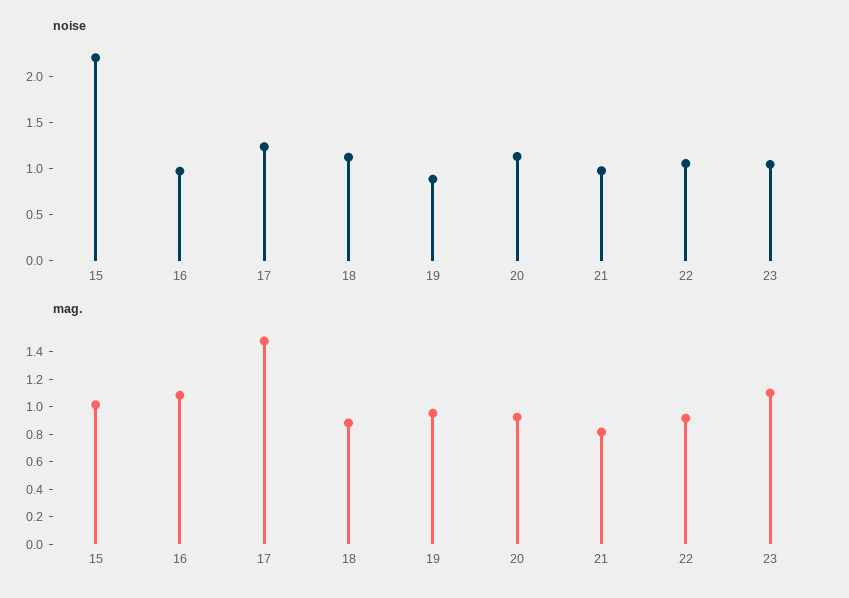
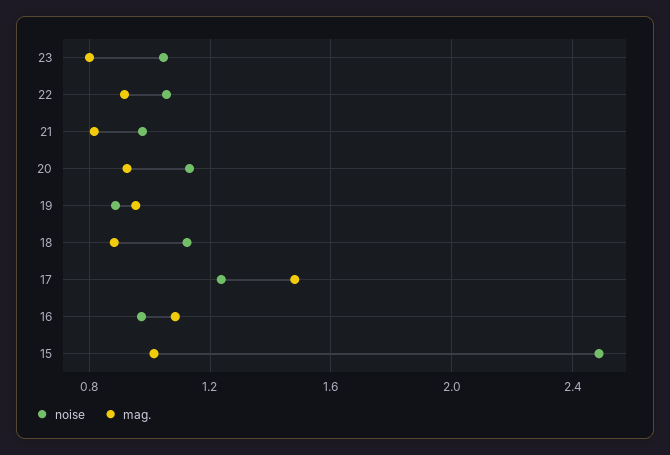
noise, 15: 2.2 -> 2.5
mag., 23: 1.1 -> 0.8

